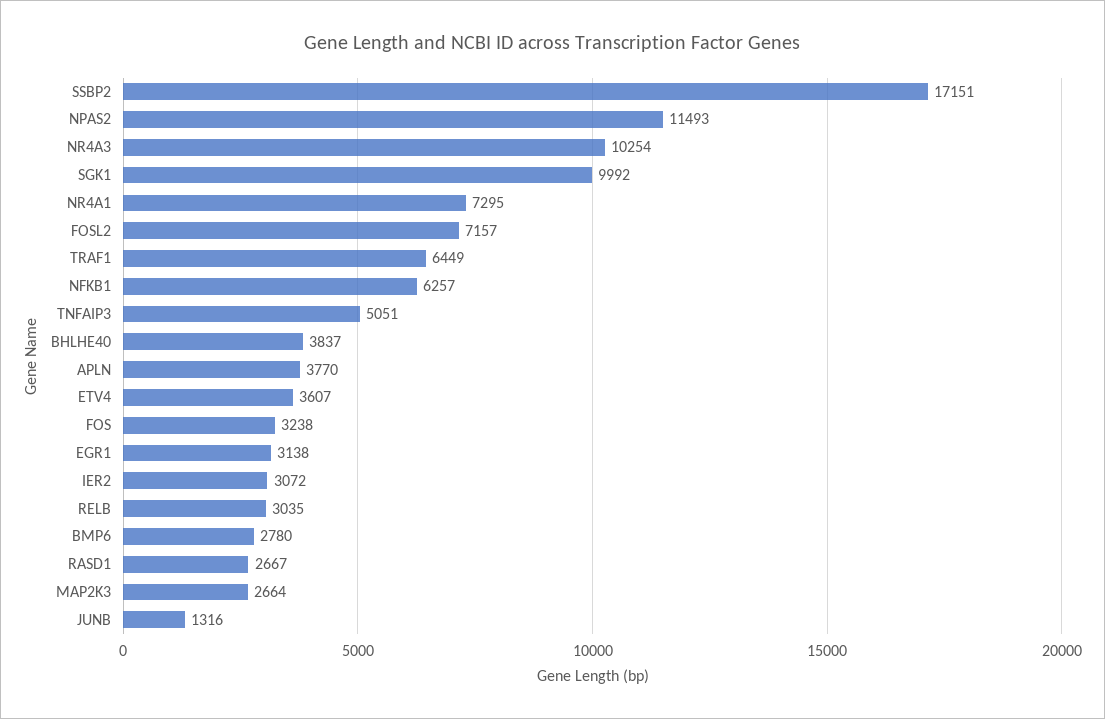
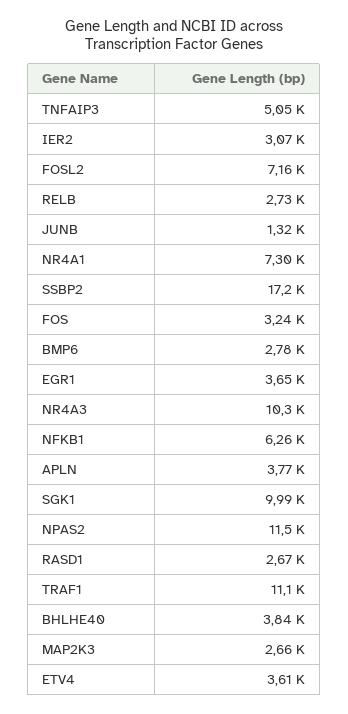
TRAF1: 6449 -> 11100
EGR1: 3138 -> 3650
RELB: 3035 -> 2730

